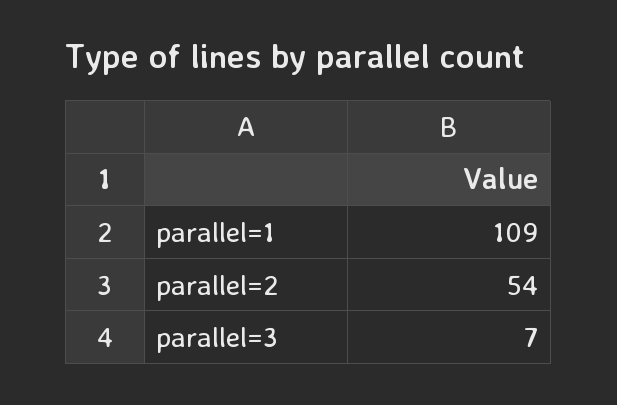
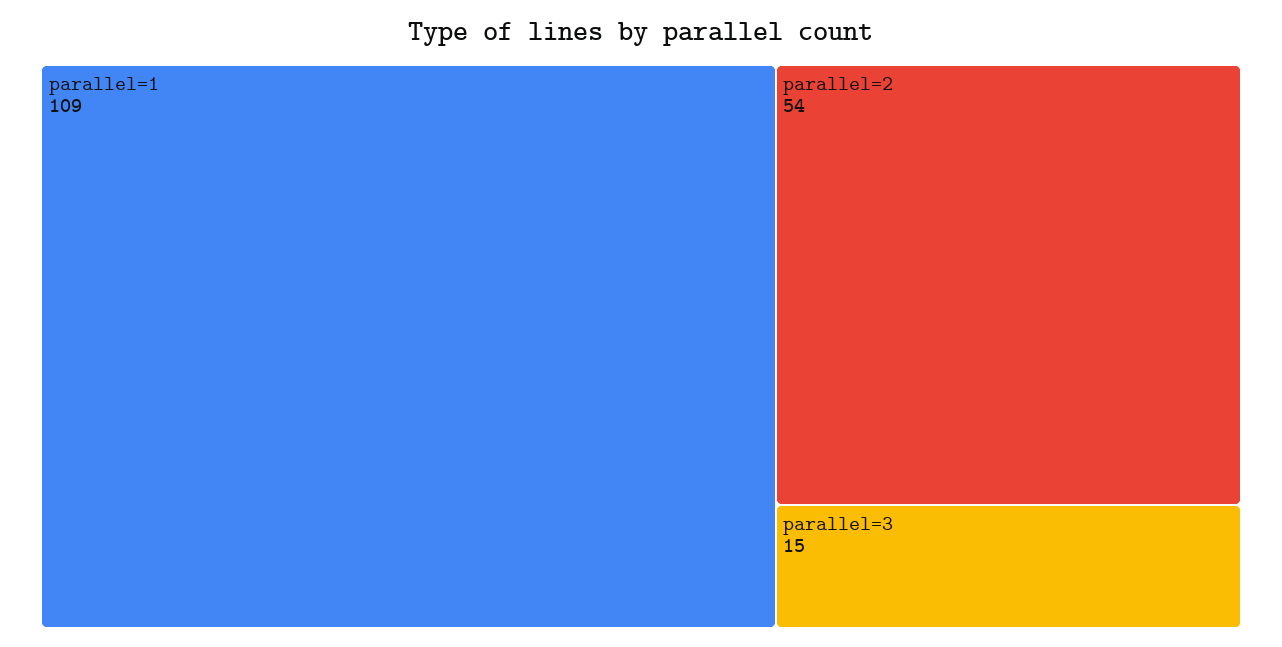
parallel=3: 7 -> 15

